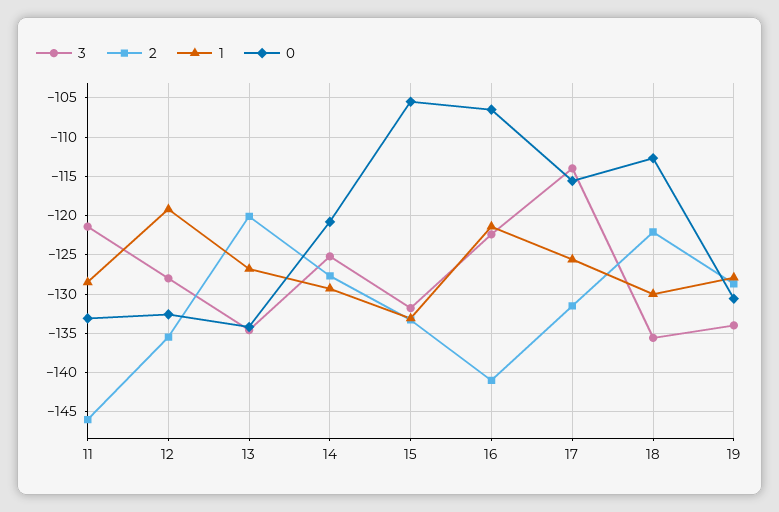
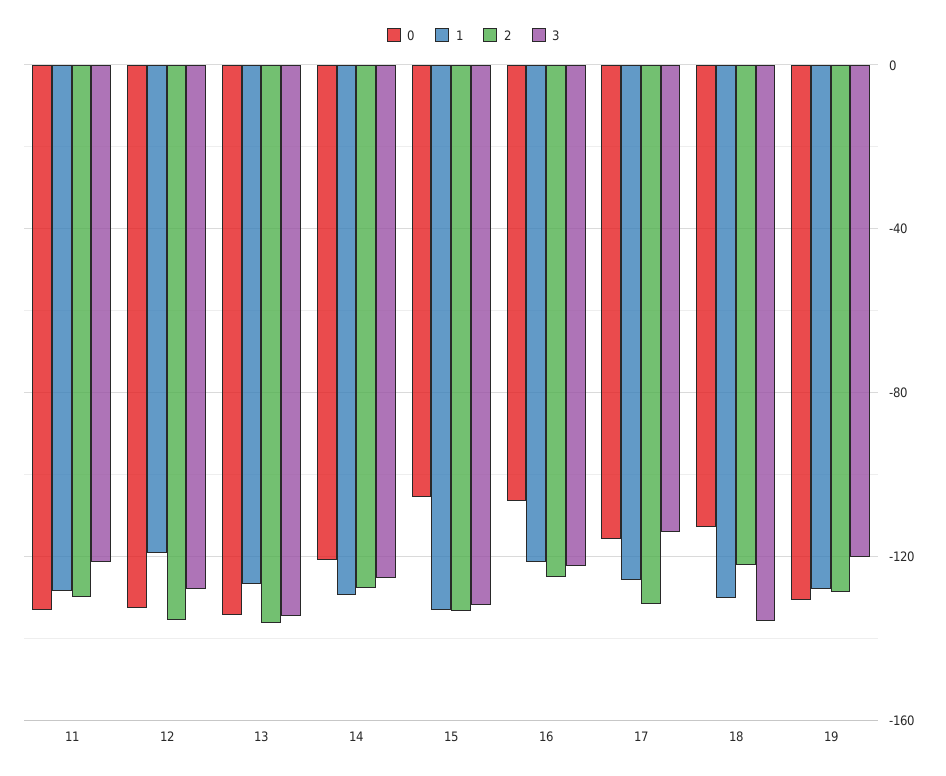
2, 11: -146 -> -130
2, 13: -120 -> -135
2, 16: -141 -> -125
3, 19: -134 -> -120

